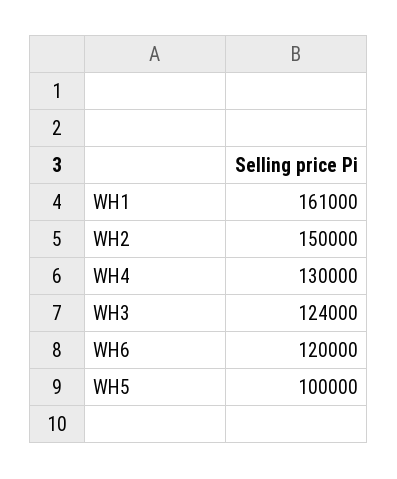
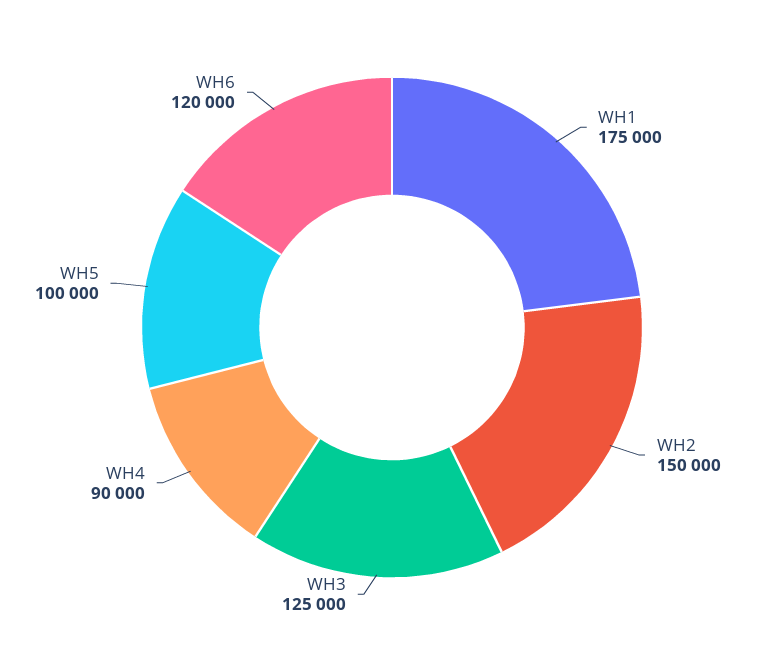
WH1: 161000 -> 175000
WH4: 130000 -> 90000
WH3: 124000 -> 125000

